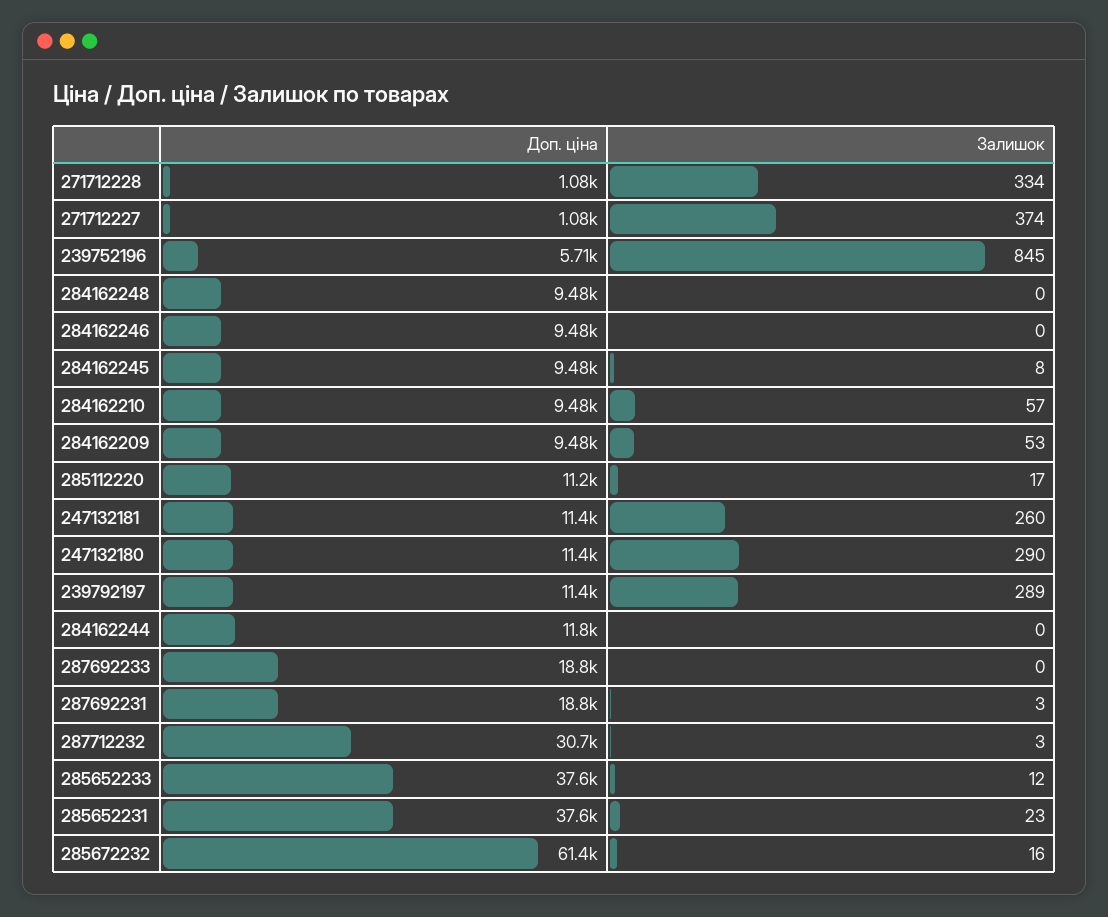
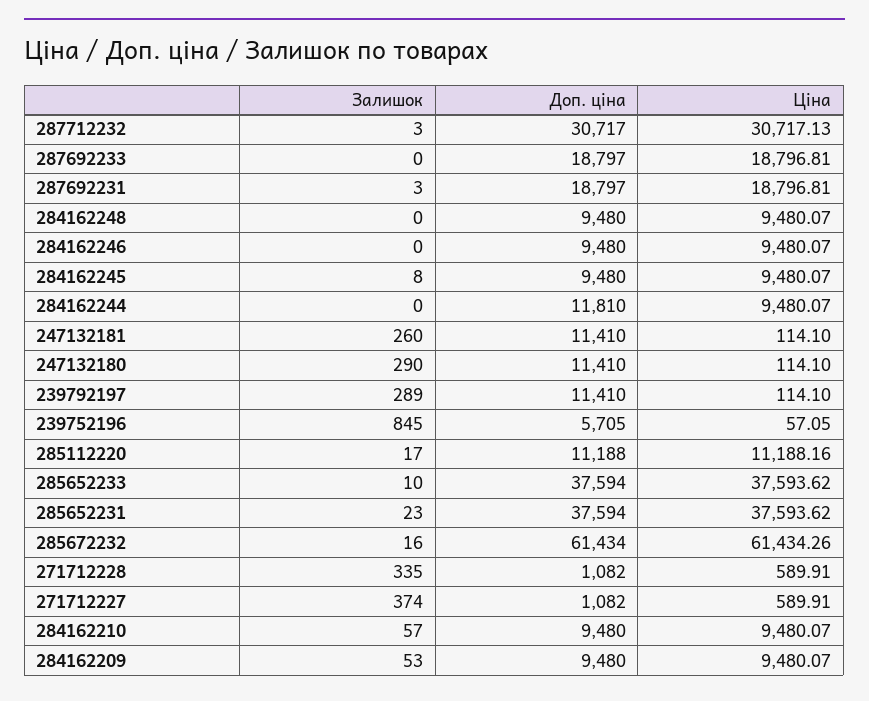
Залишок, 271712228: 334 -> 335
Залишок, 285652233: 12 -> 10
Ціна, 287712232: none -> 30717.13
Ціна, 287692233: none -> 18796.81
Ціна, 287692231: none -> 18796.81
Ціна, 284162248: none -> 9480.07
Ціна, 284162246: none -> 9480.07
Ціна, 284162245: none -> 9480.07
Ціна, 284162244: none -> 9480.07
Ціна, 247132181: none -> 114.1
Ціна, 247132180: none -> 114.1
Ціна, 239792197: none -> 114.1
Ціна, 239752196: none -> 57.05
Ціна, 285112220: none -> 11188.16
Ціна, 285652233: none -> 37593.62
Ціна, 285652231: none -> 37593.62
Ціна, 285672232: none -> 61434.26
Ціна, 271712228: none -> 589.91
Ціна, 271712227: none -> 589.91
Ціна, 284162210: none -> 9480.07
Ціна, 284162209: none -> 9480.07

